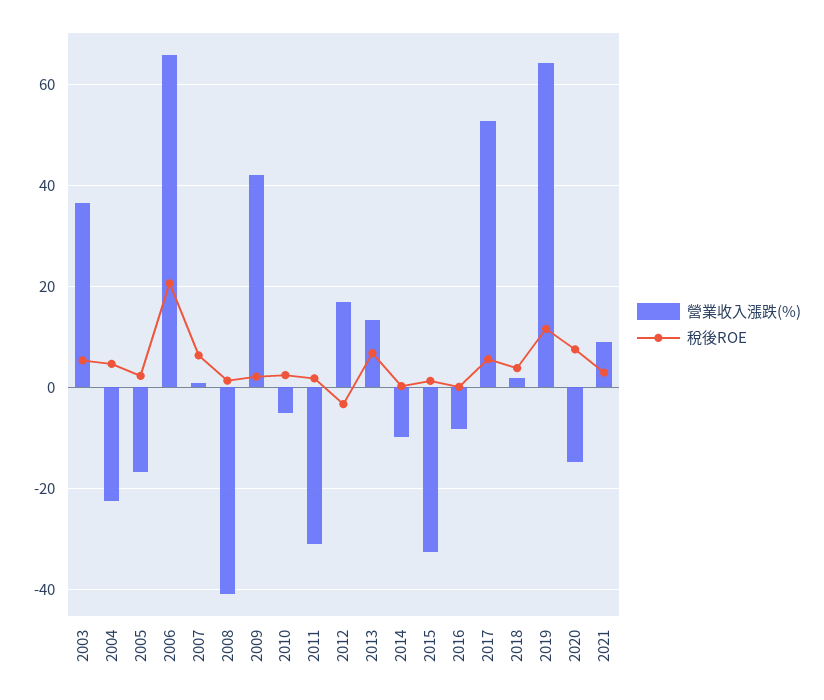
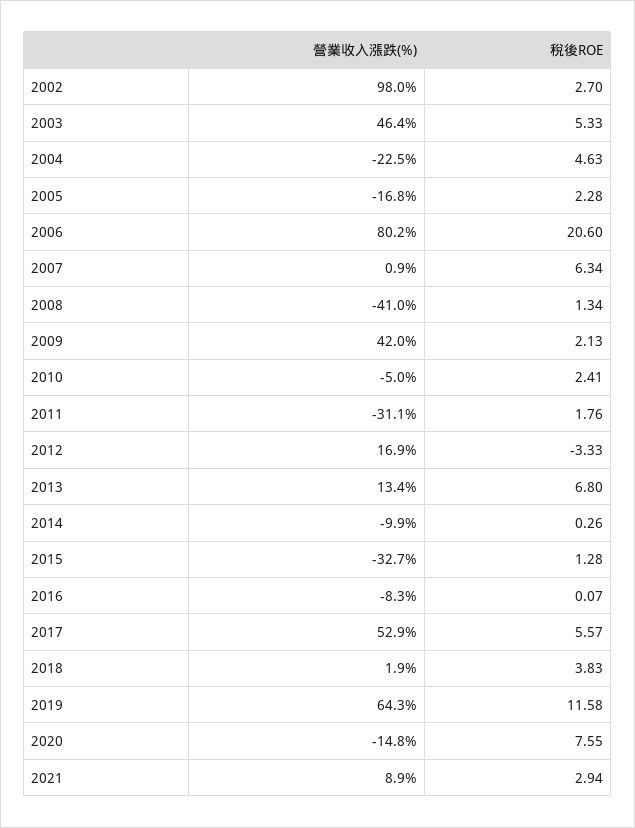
營業收入漲跌(%), 2003: 36 -> 46.4
營業收入漲跌(%), 2006: 66 -> 80.2
營業收入漲跌(%), 2002: none -> 98
稅後ROE, 2002: none -> 2.7

